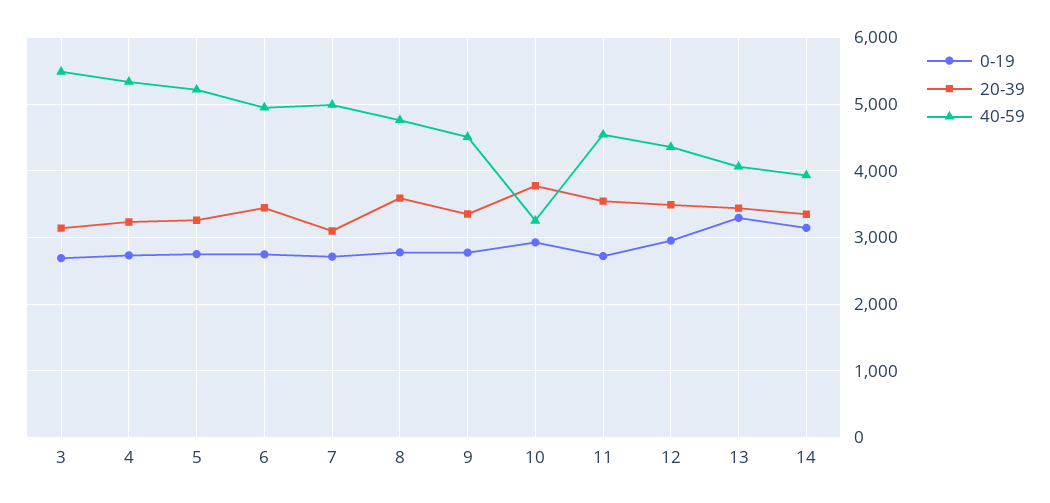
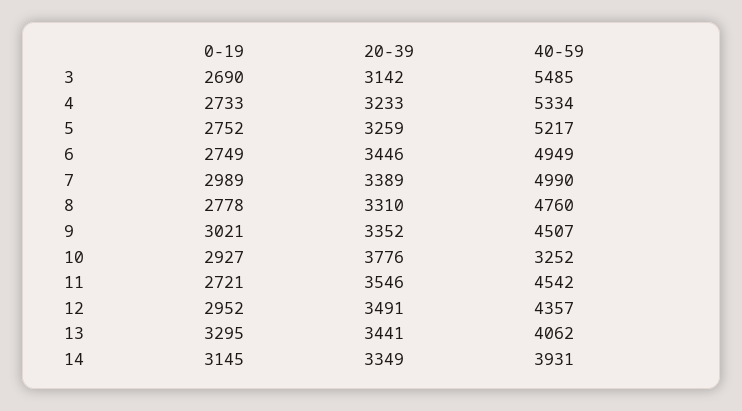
0-19, 7: 2700 -> 2989
20-39, 7: 3100 -> 3389
20-39, 8: 3600 -> 3310
0-19, 9: 2800 -> 3021

